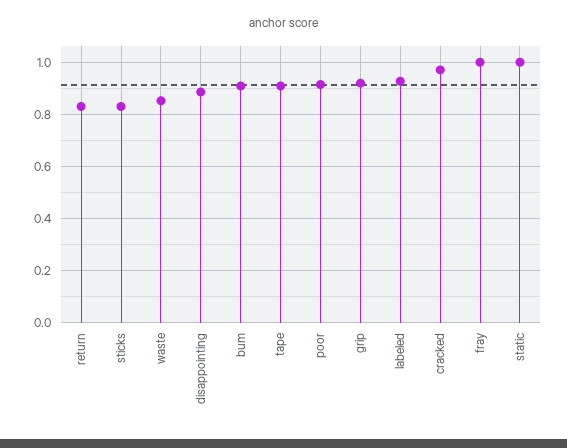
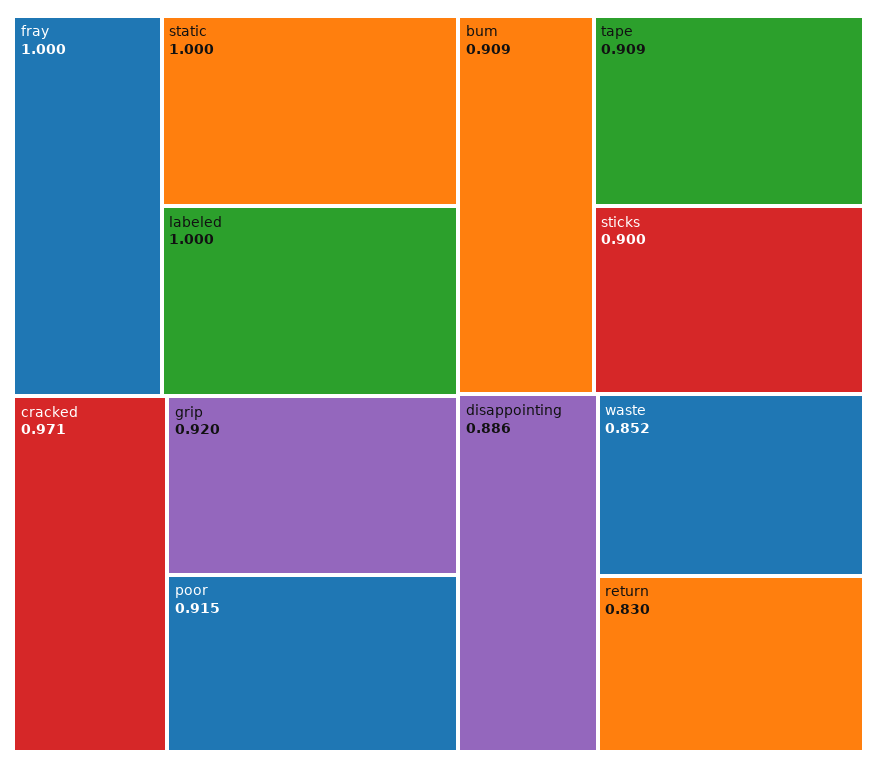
sticks: 0.825 -> 0.9
labeled: 0.925 -> 1

